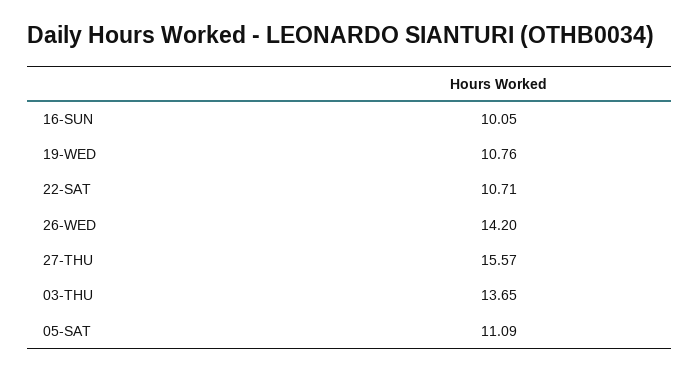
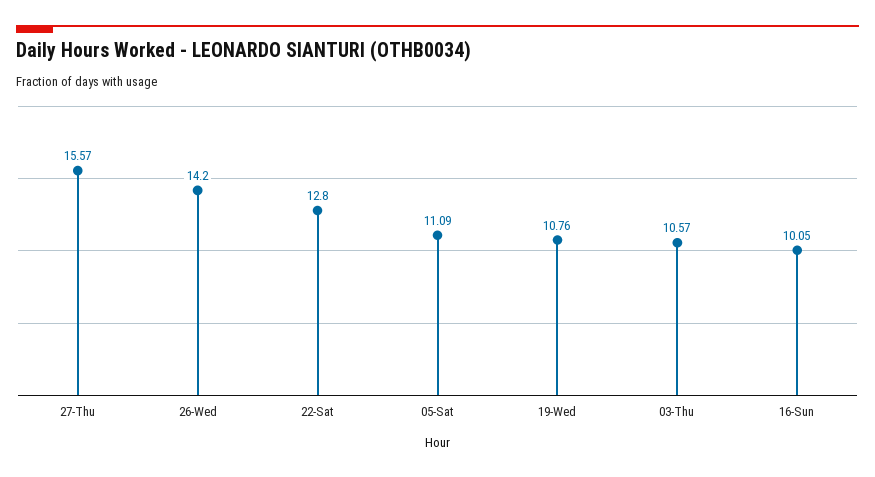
22-SAT: 10.71 -> 12.8
03-THU: 13.65 -> 10.57

